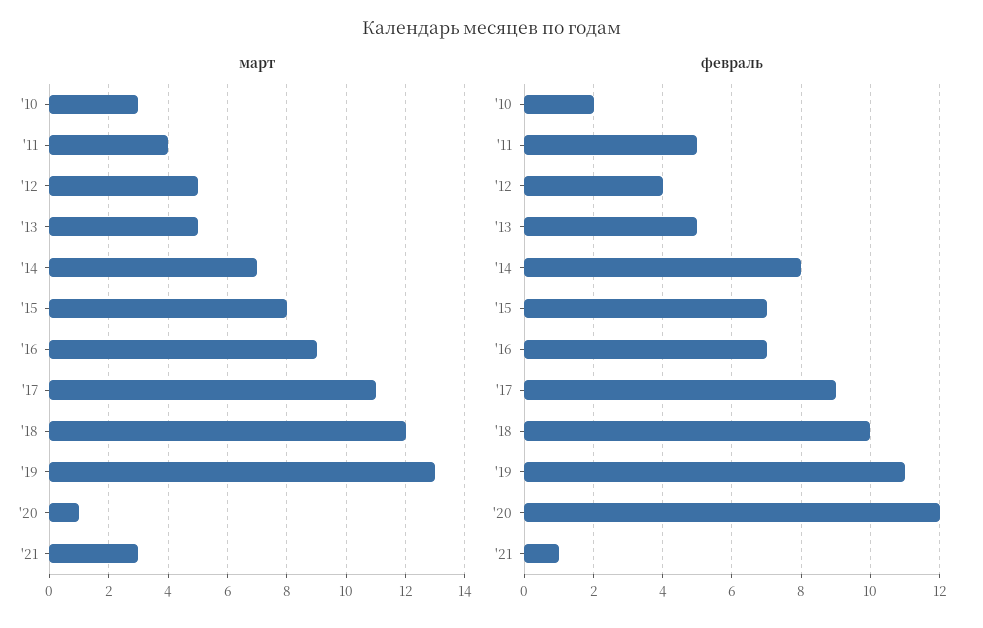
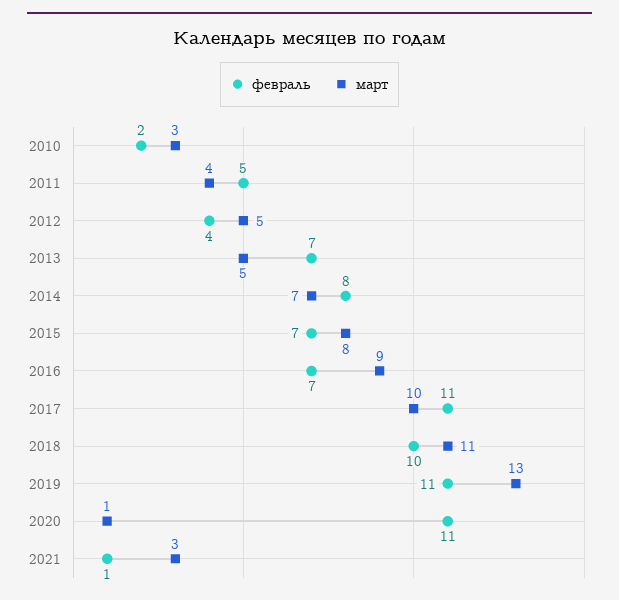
март, '17: 11 -> 10
март, '18: 12 -> 11
февраль, '13: 5 -> 7
февраль, '17: 9 -> 11
февраль, '20: 12 -> 11

